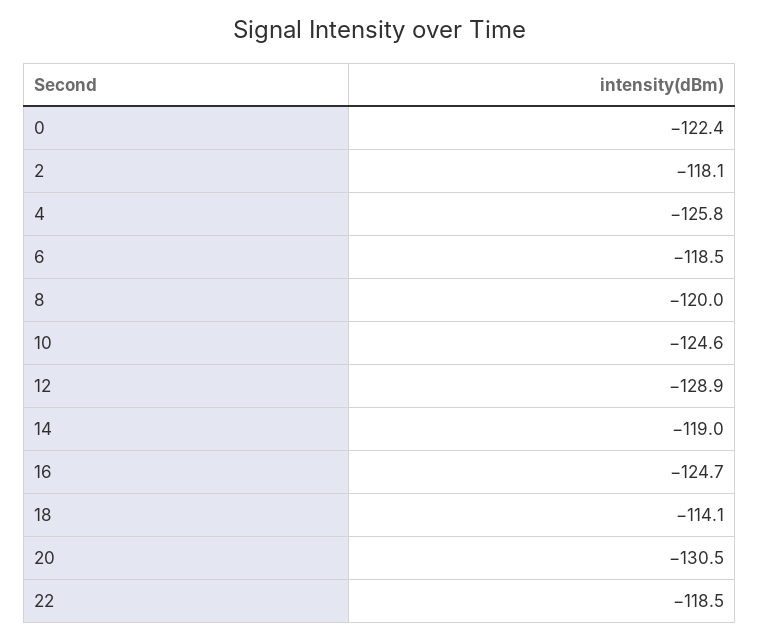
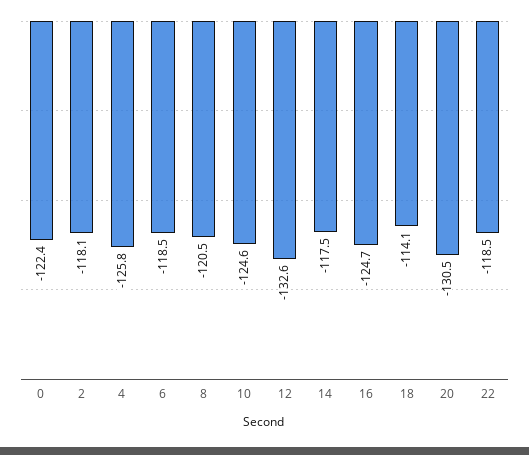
8: -120 -> -120.5
12: -128.9 -> -132.6
14: -119 -> -117.5

